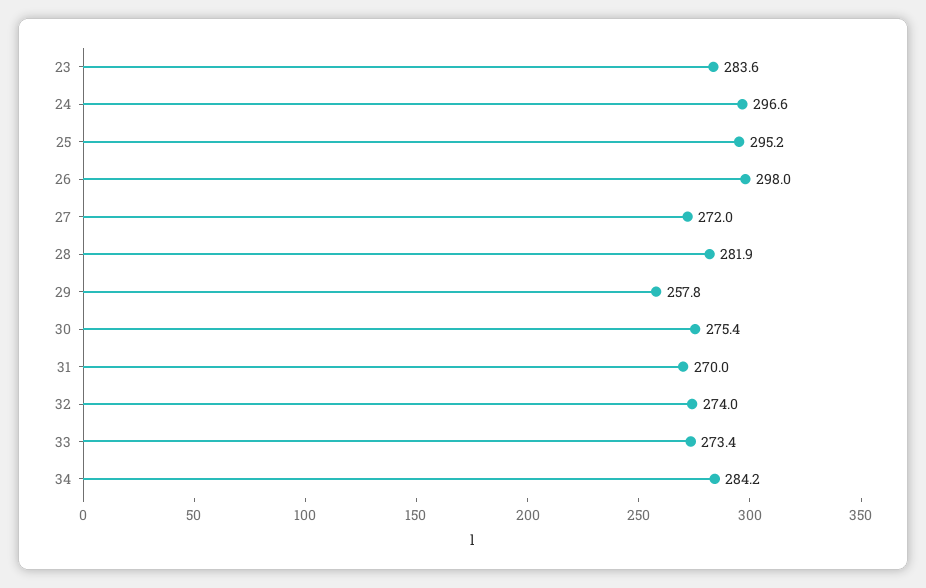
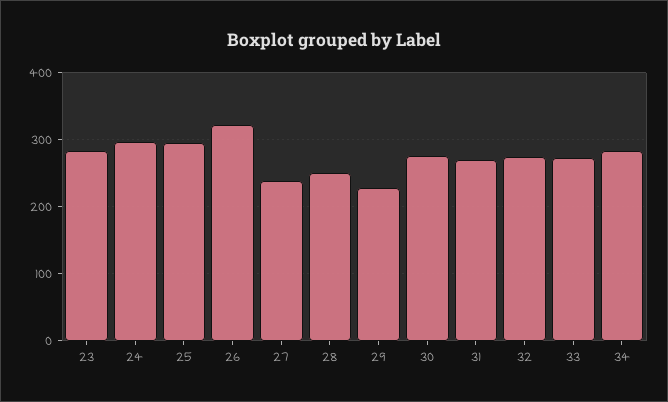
26: 298 -> 320
27: 272 -> 240
28: 281.9 -> 250
29: 257.8 -> 230

